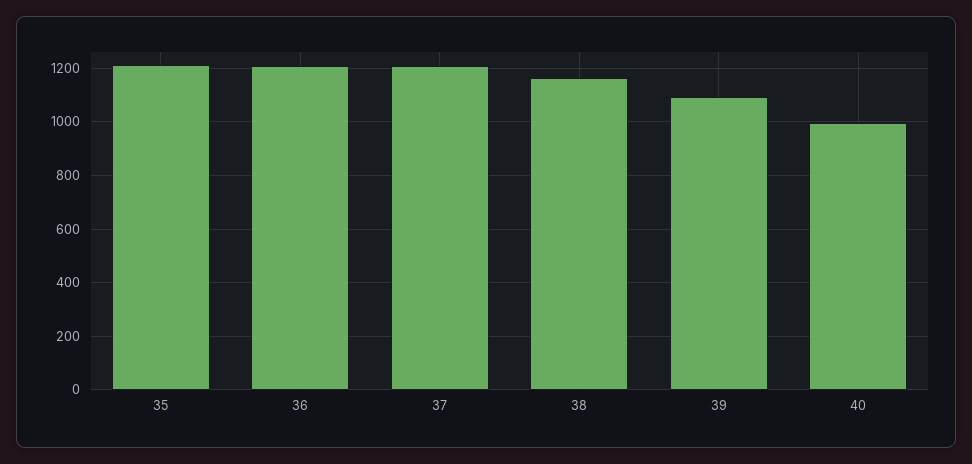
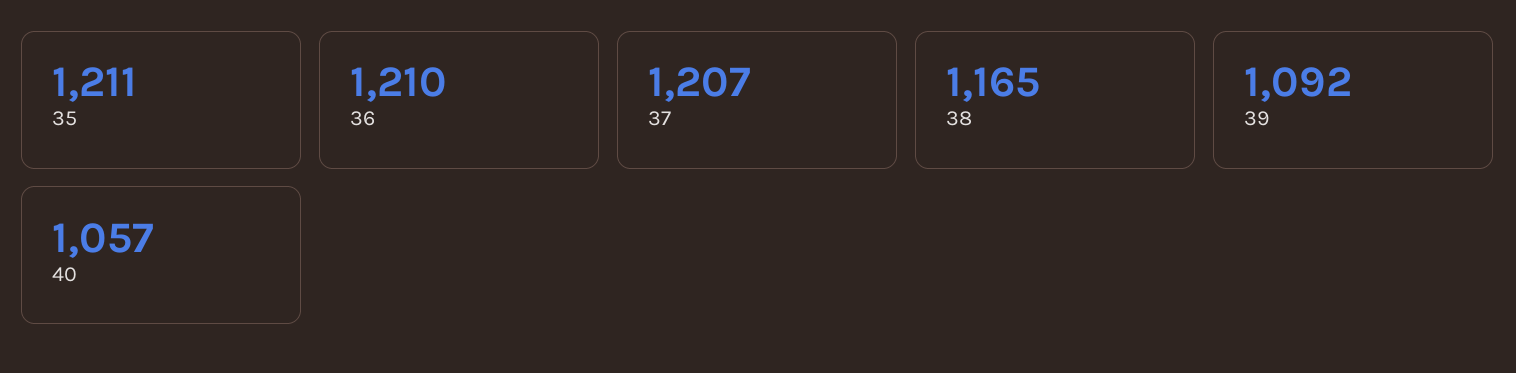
40: 1000 -> 1057

